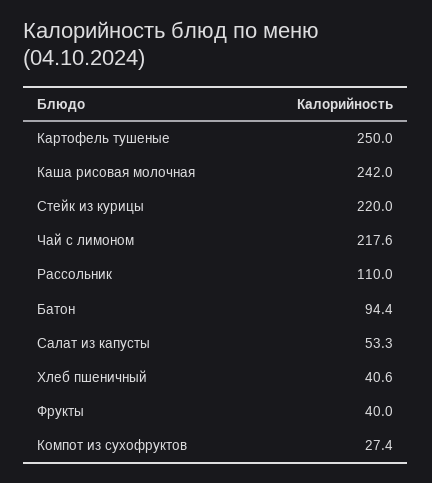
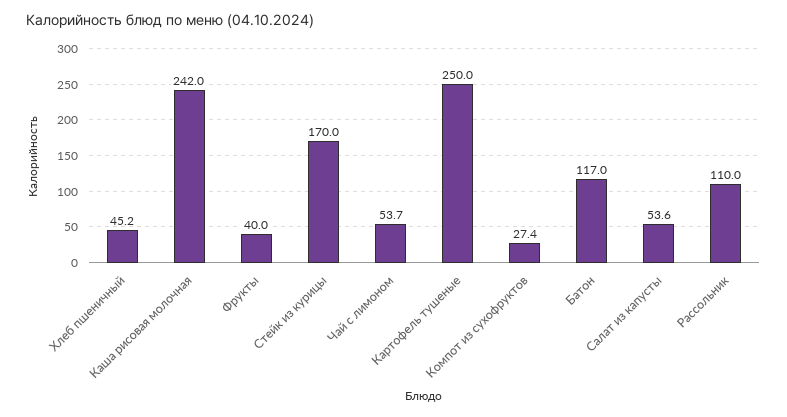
Стейк из курицы: 220 -> 170
Чай с лимоном: 217.6 -> 53.7
Батон: 94.4 -> 117
Салат из капусты: 53.3 -> 53.6
Хлеб пшеничный: 40.6 -> 45.2

